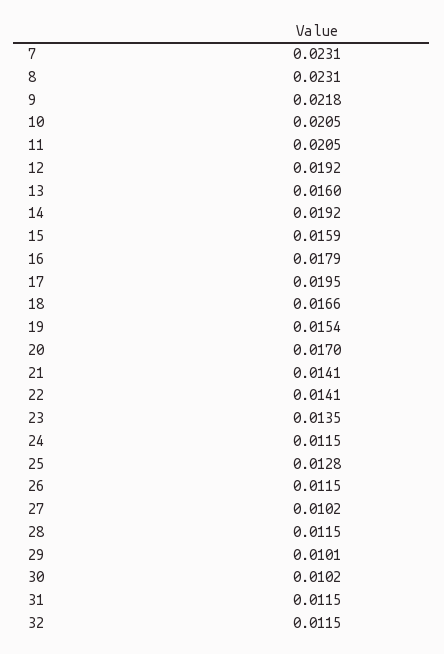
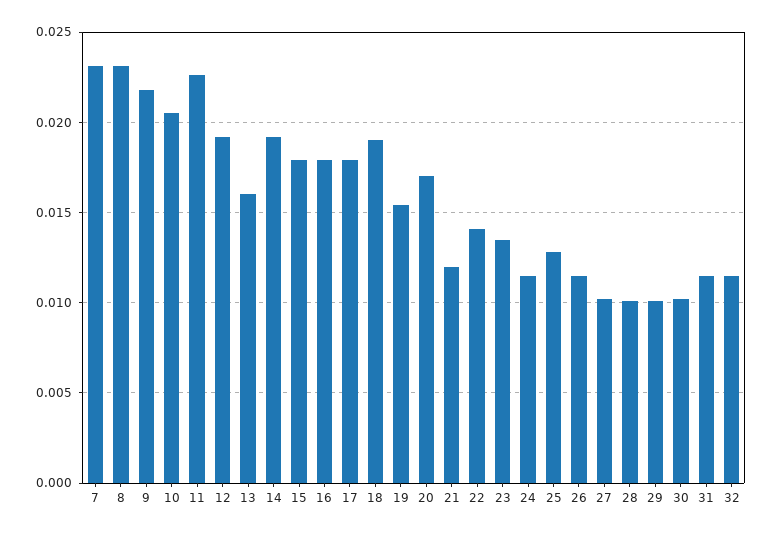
11: 0.0205 -> 0.0225
15: 0.0159 -> 0.018
17: 0.0195 -> 0.018
18: 0.0166 -> 0.019
21: 0.0141 -> 0.012
28: 0.0115 -> 0.01

